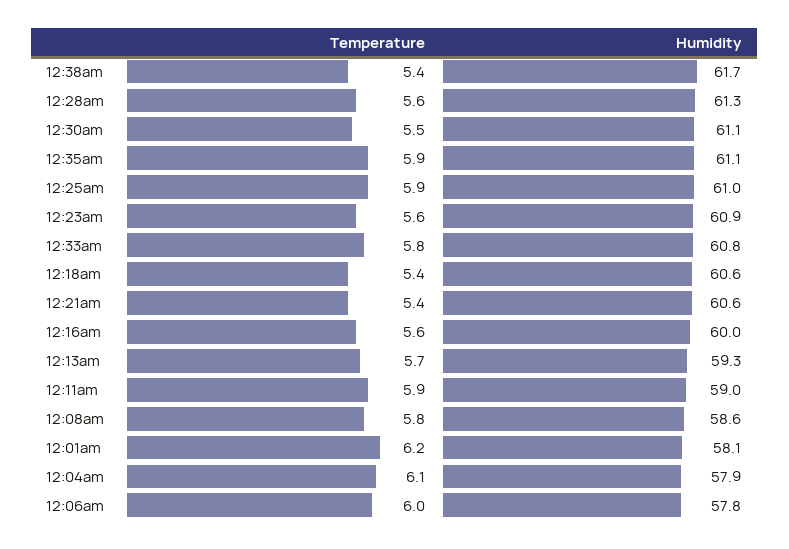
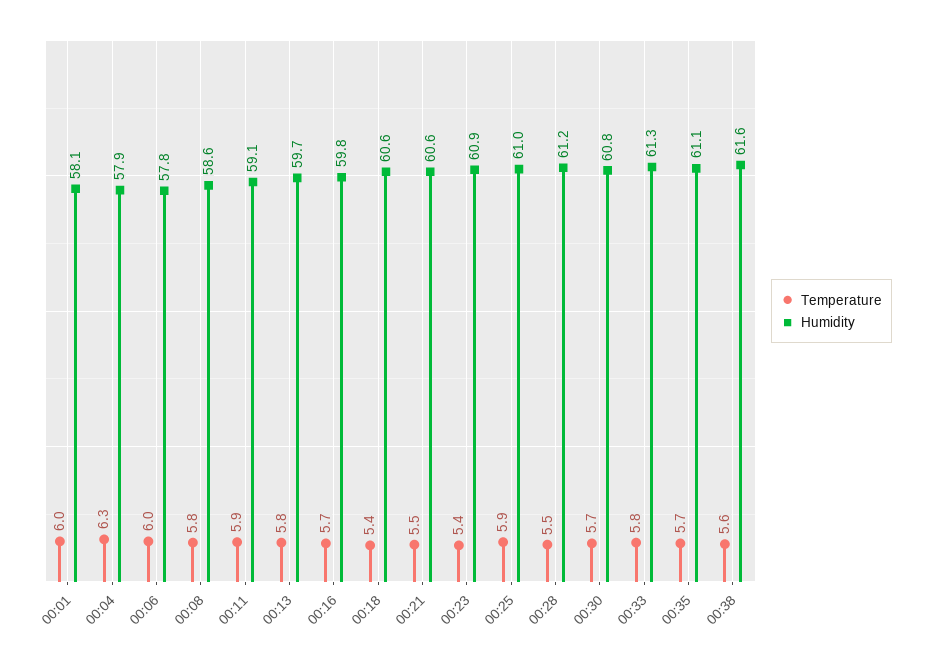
Temperature, 12:38am: 5.4 -> 5.6
Humidity, 12:38am: 61.7 -> 61.6
Temperature, 12:28am: 5.6 -> 5.5
Humidity, 12:28am: 61.3 -> 61.2
Temperature, 12:30am: 5.5 -> 5.7
Humidity, 12:30am: 61.1 -> 60.8
Temperature, 12:35am: 5.9 -> 5.7
Temperature, 12:23am: 5.6 -> 5.4
Humidity, 12:33am: 60.8 -> 61.3
Temperature, 12:21am: 5.4 -> 5.5
Temperature, 12:16am: 5.6 -> 5.7
Humidity, 12:16am: 60 -> 59.8
Temperature, 12:13am: 5.7 -> 5.8
Humidity, 12:13am: 59.3 -> 59.7
Humidity, 12:11am: 59 -> 59.1
Temperature, 12:01am: 6.2 -> 6
Temperature, 12:04am: 6.1 -> 6.3

